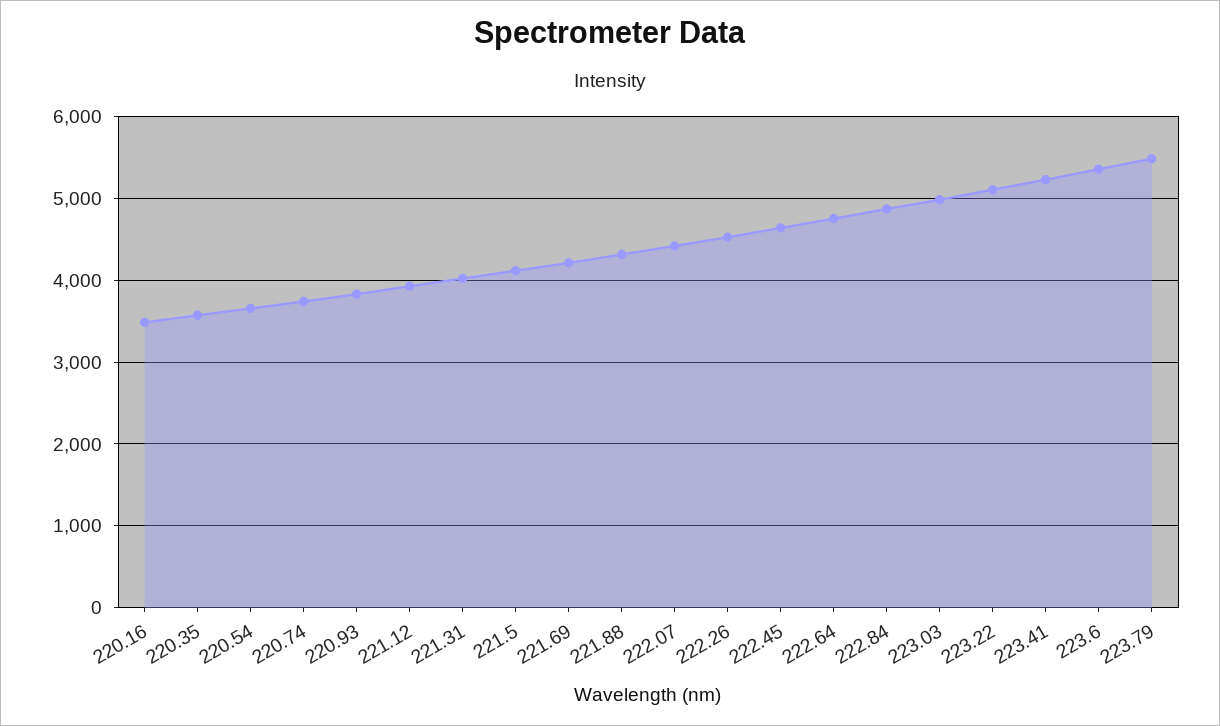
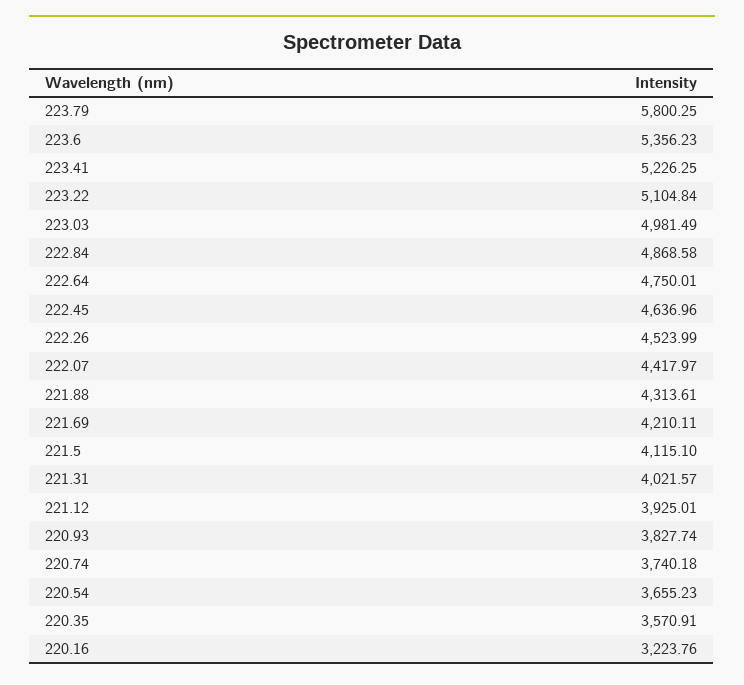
220.16: 3500 -> 3223.76
223.79: 5500 -> 5800.25

